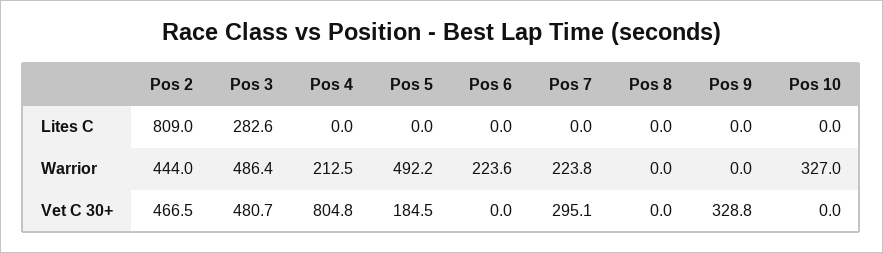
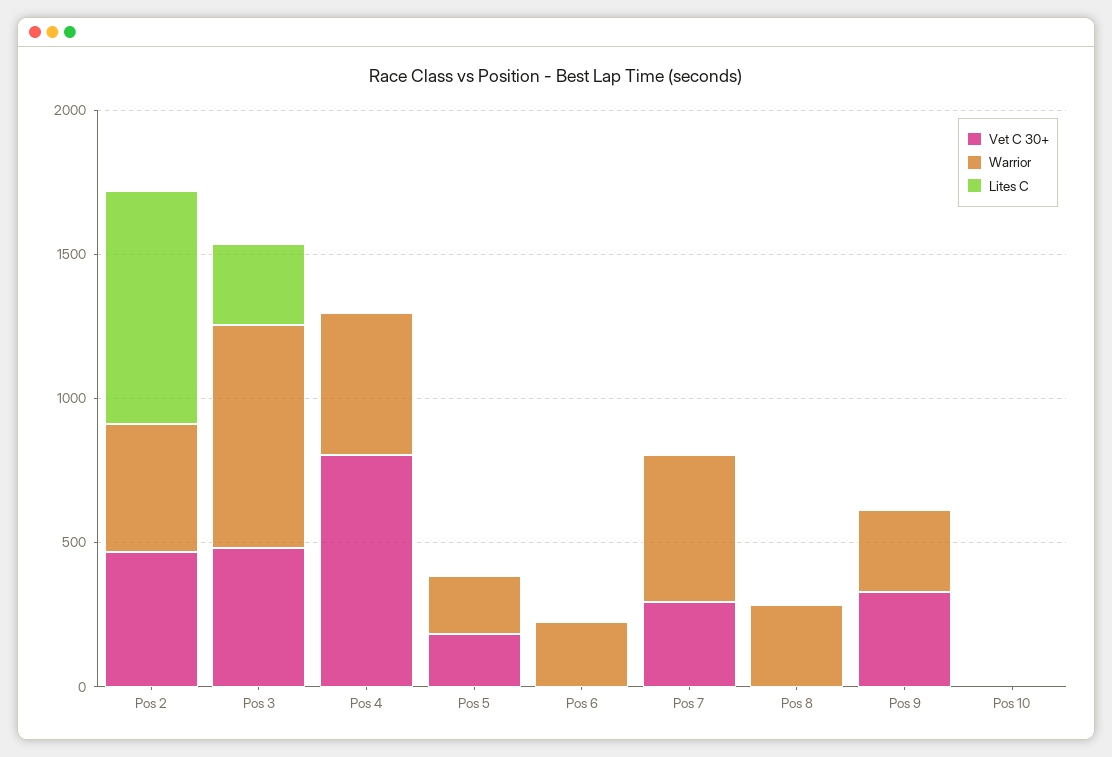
Warrior, Pos 3: 486.4 -> 800
Warrior, Pos 4: 212.5 -> 500
Warrior, Pos 5: 492.2 -> 200
Warrior, Pos 7: 223.8 -> 500
Warrior, Pos 8: 0 -> 300
Warrior, Pos 9: 0 -> 300
Warrior, Pos 10: 327 -> 0

